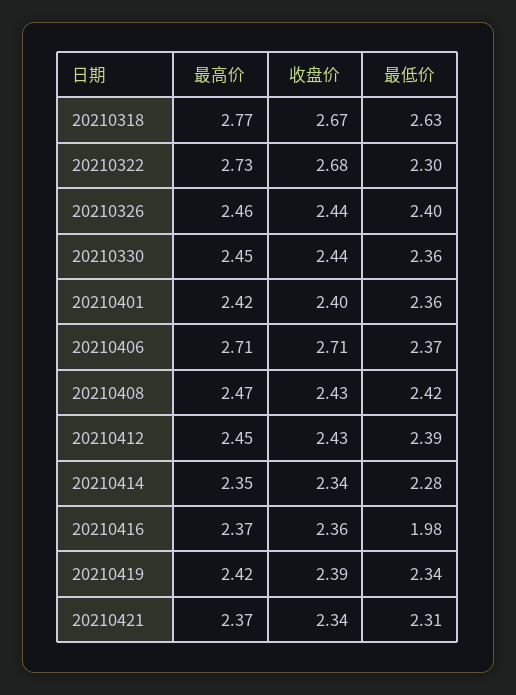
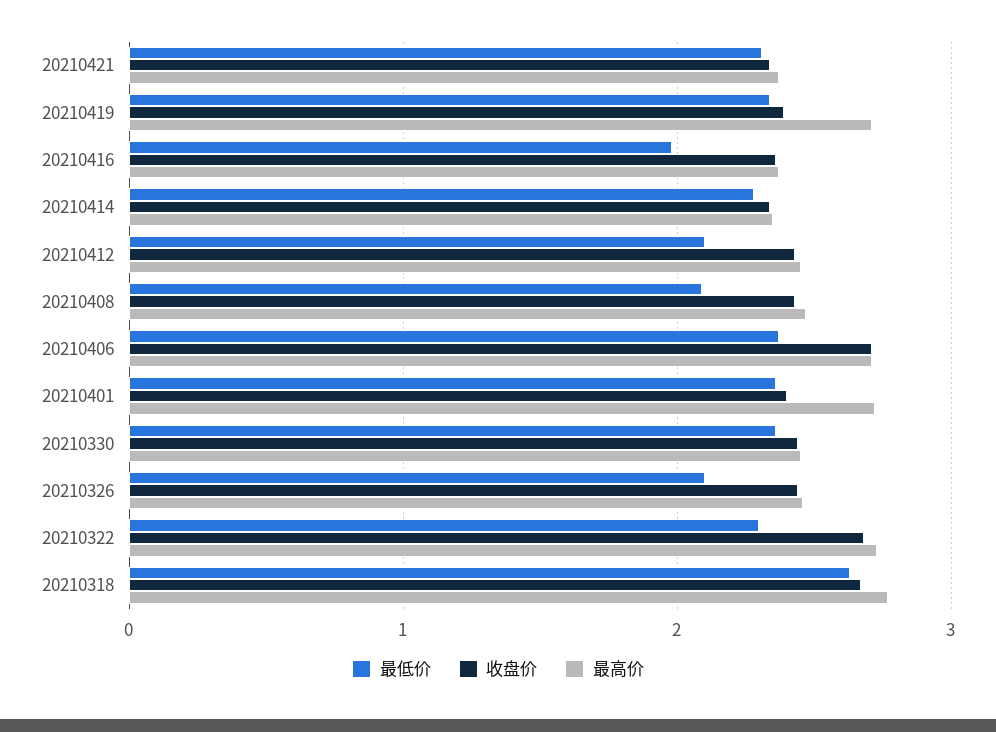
最低价, 20210326: 2.4 -> 2.1
最高价, 20210401: 2.42 -> 2.7
最低价, 20210408: 2.42 -> 2.1
最低价, 20210412: 2.39 -> 2.1
最高价, 20210419: 2.42 -> 2.7

